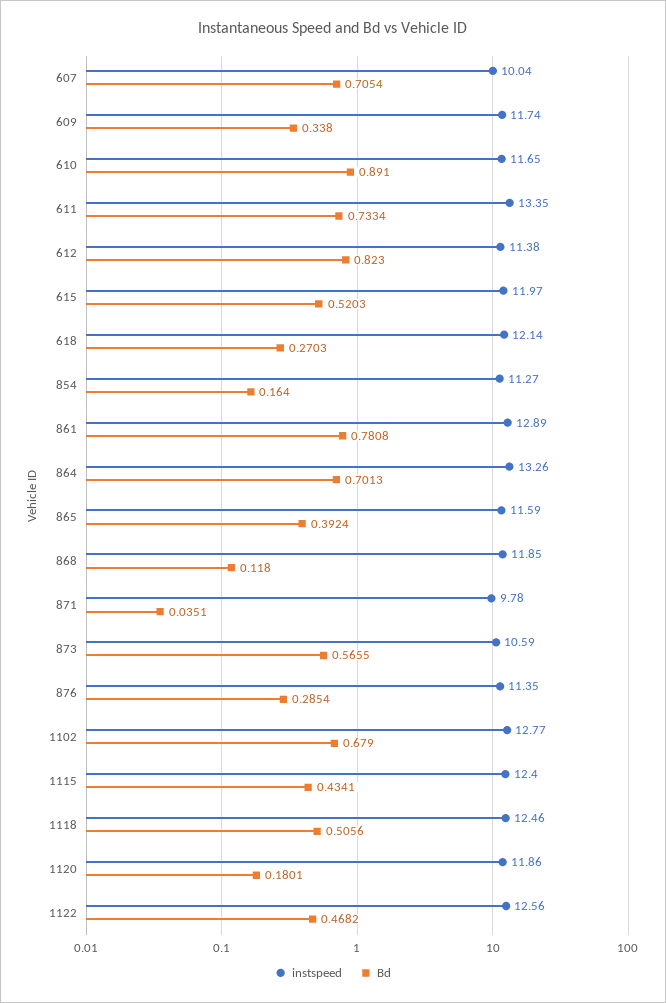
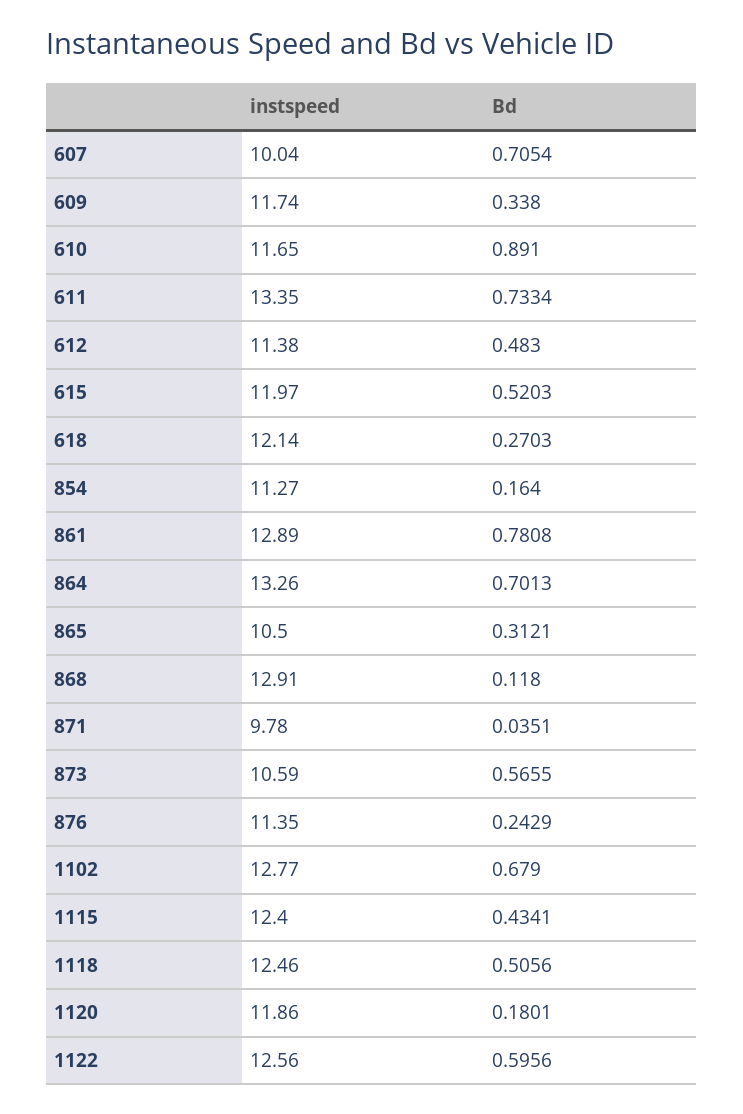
Bd, 612: 0.823 -> 0.483
instspeed, 865: 11.59 -> 10.5
Bd, 865: 0.3924 -> 0.3121
instspeed, 868: 11.85 -> 12.91
Bd, 876: 0.2854 -> 0.2429
Bd, 1122: 0.4682 -> 0.5956

